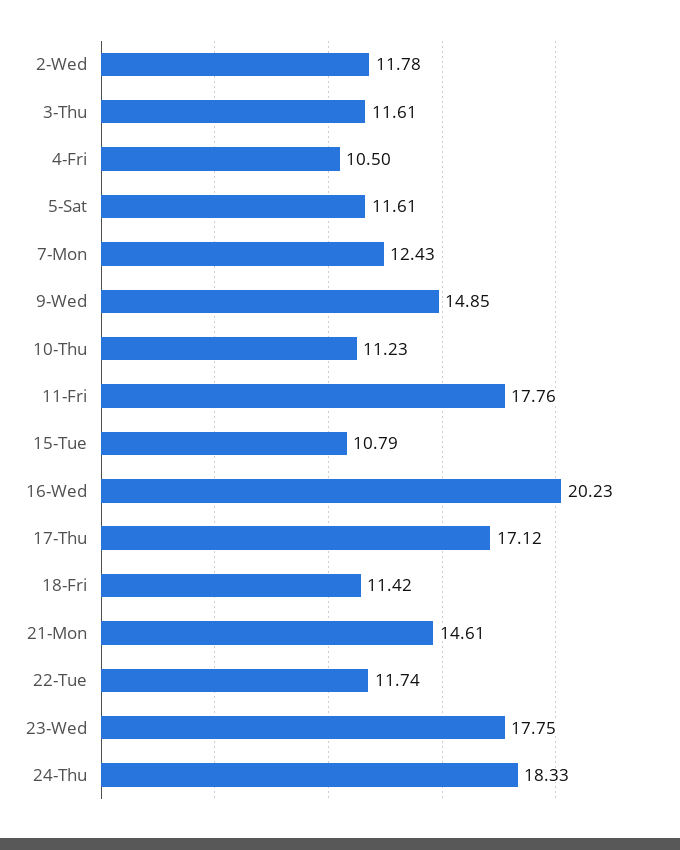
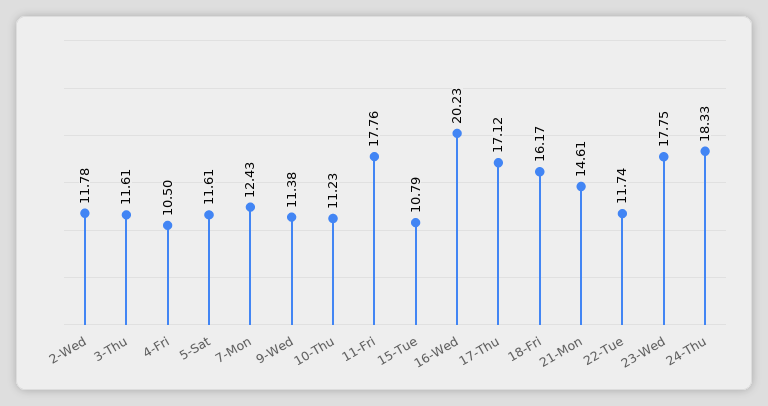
9-Wed: 14.85 -> 11.38
18-Fri: 11.42 -> 16.17

